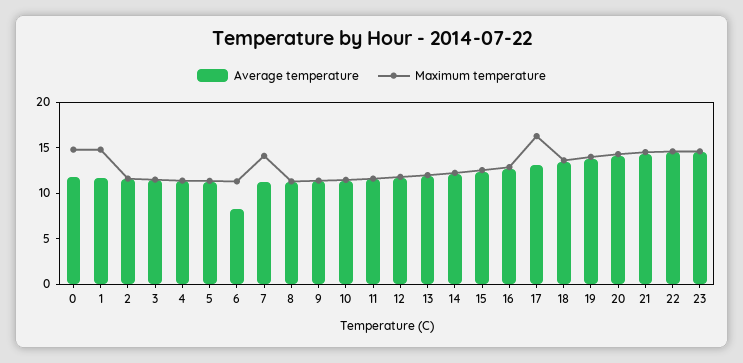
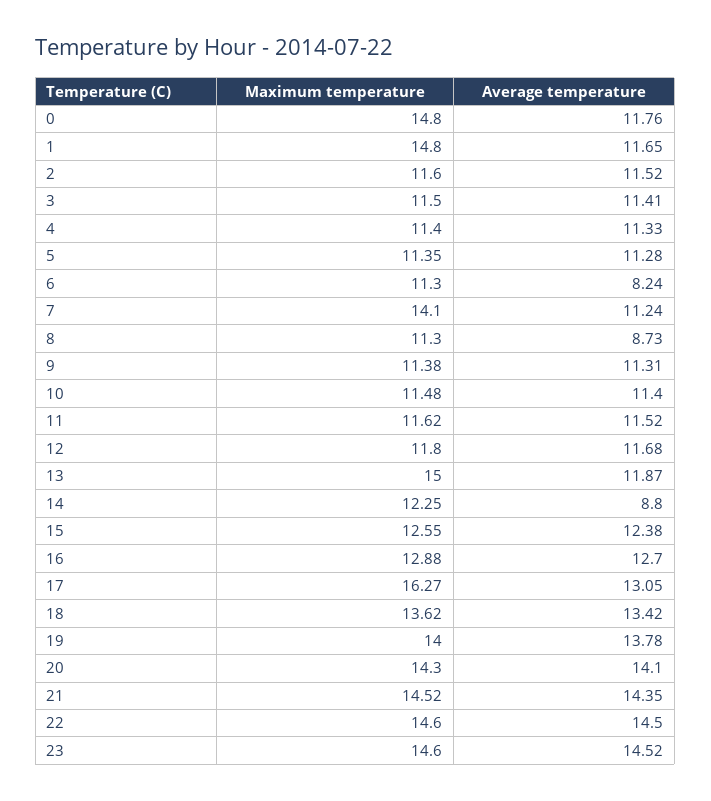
Average temperature, 8: 11 -> 8.73
Maximum temperature, 13: 12 -> 15
Average temperature, 14: 12 -> 8.8

